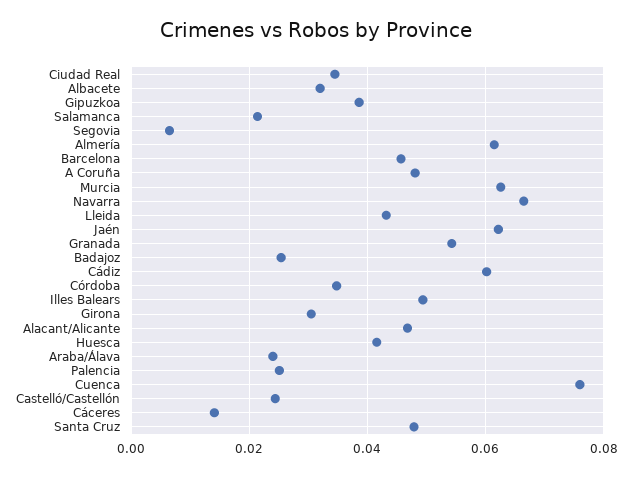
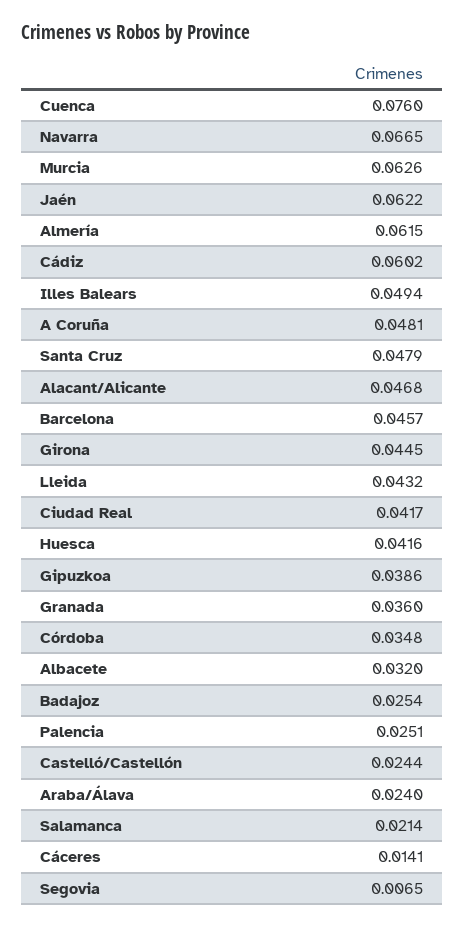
Ciudad Real: 0.034 -> 0.0417
Granada: 0.054 -> 0.036
Girona: 0.03 -> 0.0445

